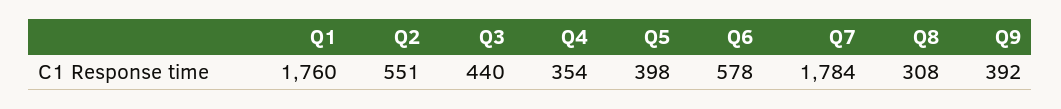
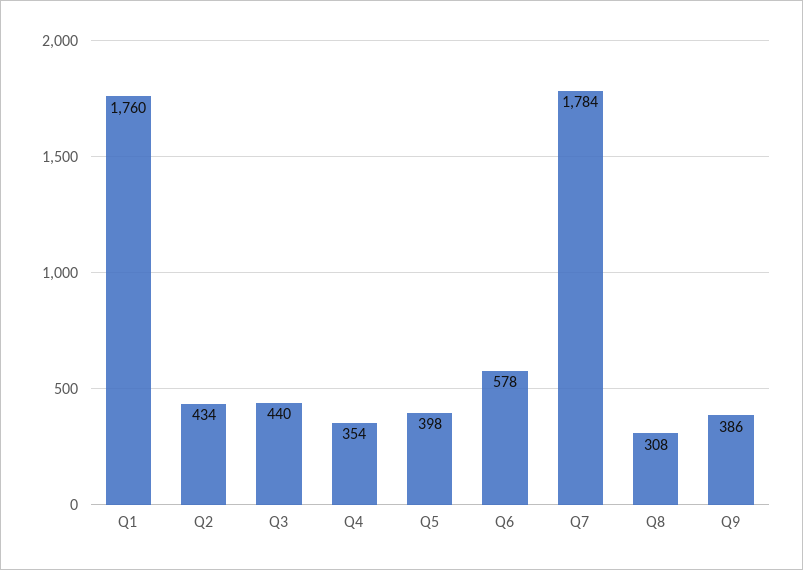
Q2: 551 -> 434
Q9: 392 -> 386

